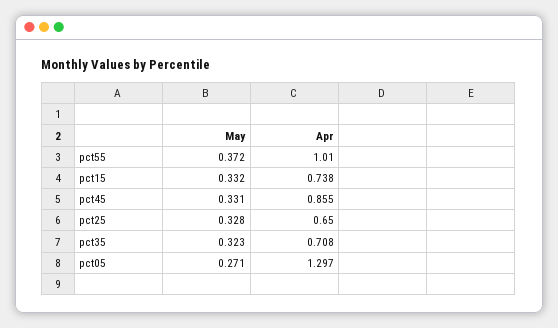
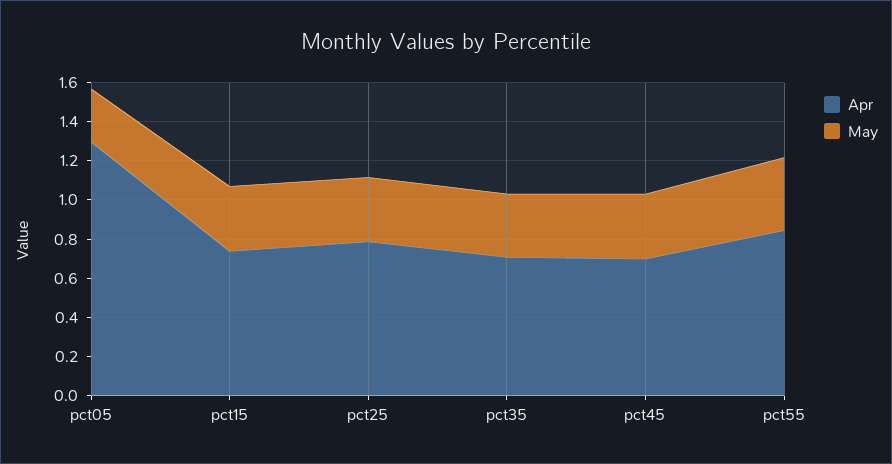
Apr, pct55: 1.01 -> 0.85
Apr, pct45: 0.855 -> 0.7
Apr, pct25: 0.65 -> 0.8

